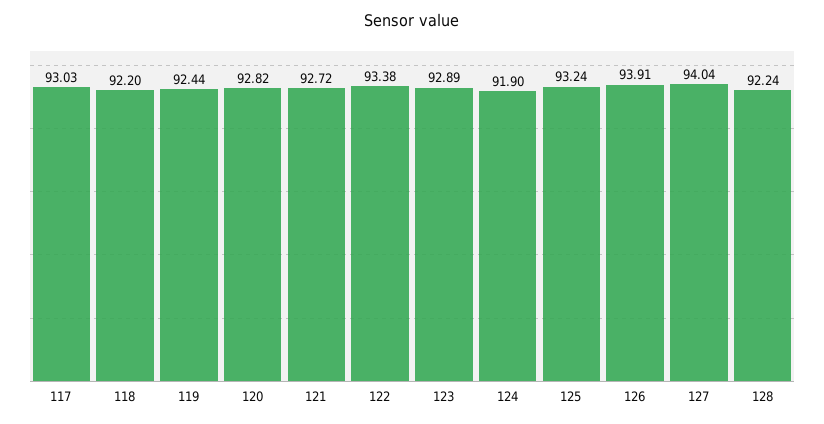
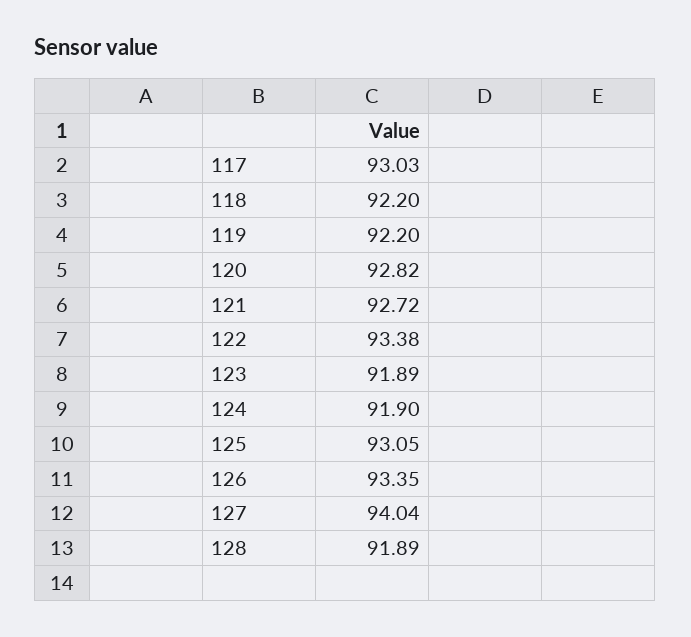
119: 92.44 -> 92.2
123: 92.89 -> 91.89
125: 93.24 -> 93.05
126: 93.91 -> 93.35
128: 92.24 -> 91.89

